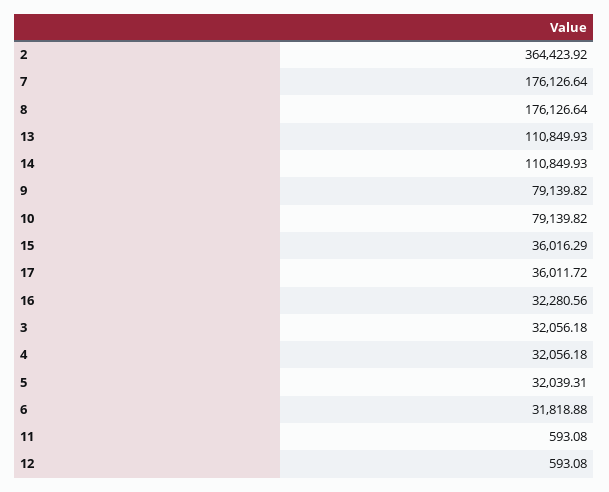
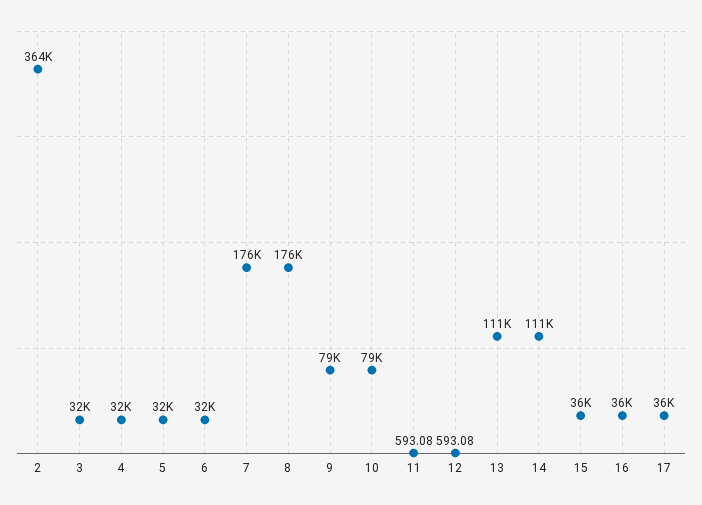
16: 32280.56 -> 36000

